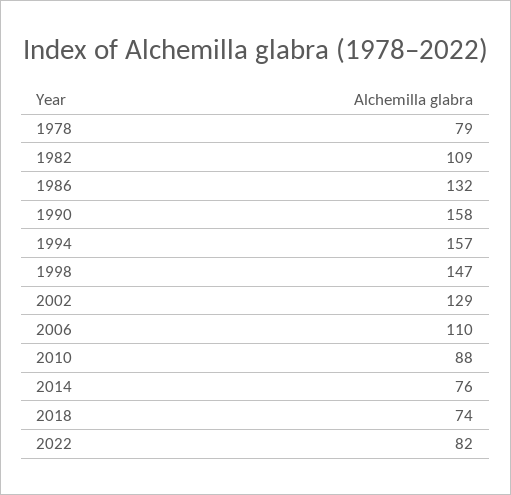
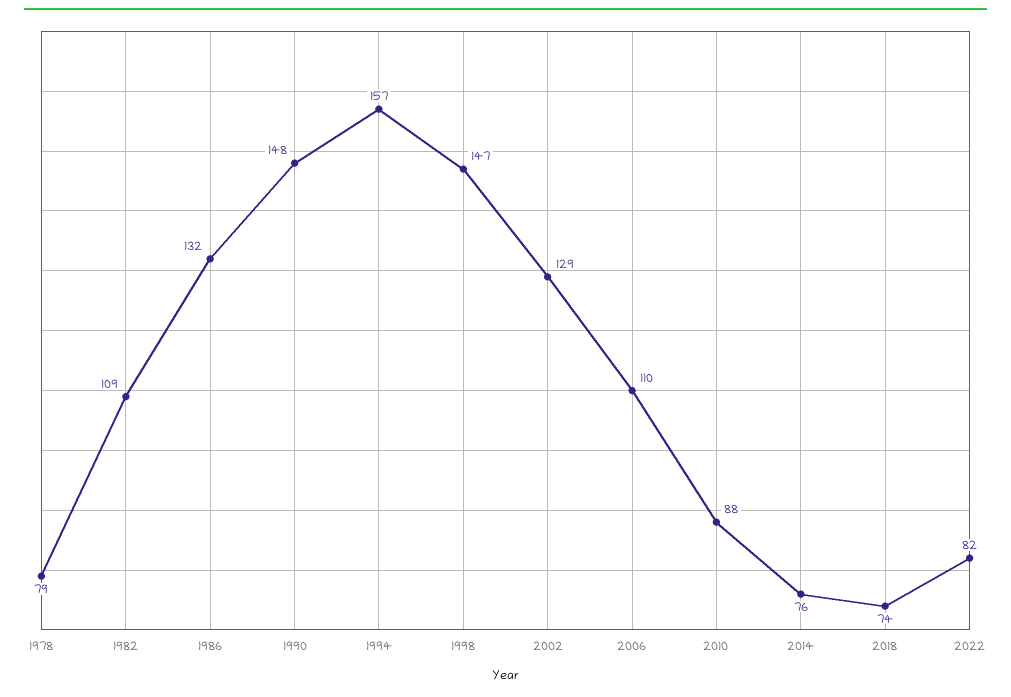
1990: 158 -> 148

